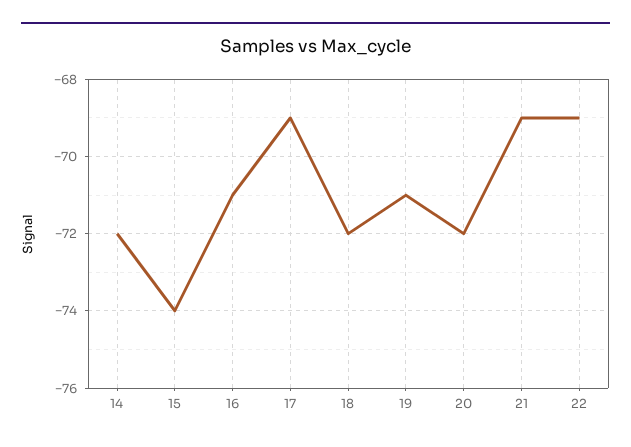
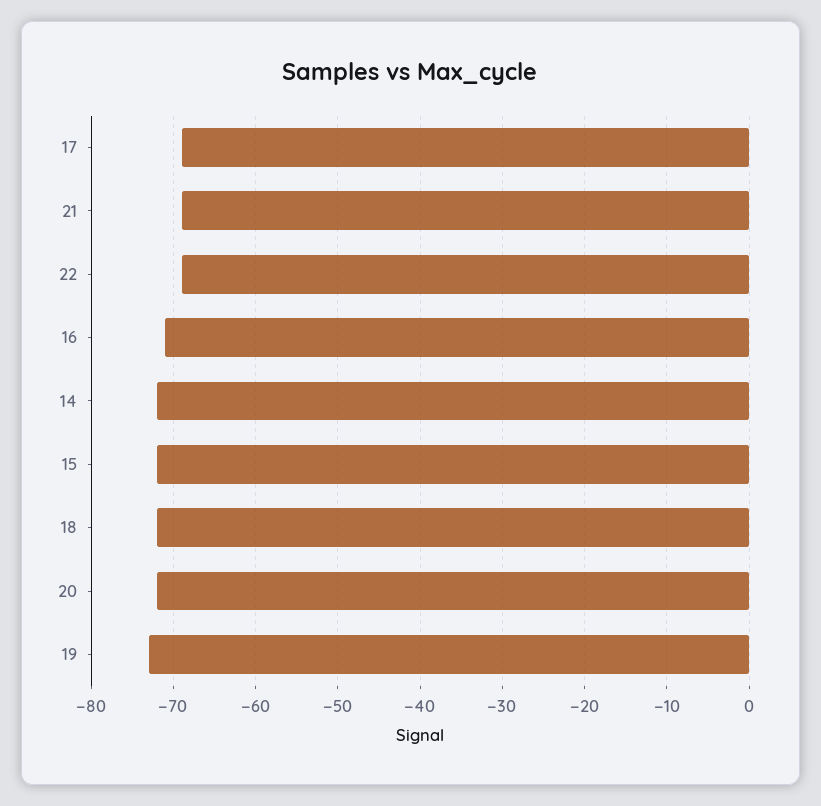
15: -74 -> -72
19: -71 -> -73

